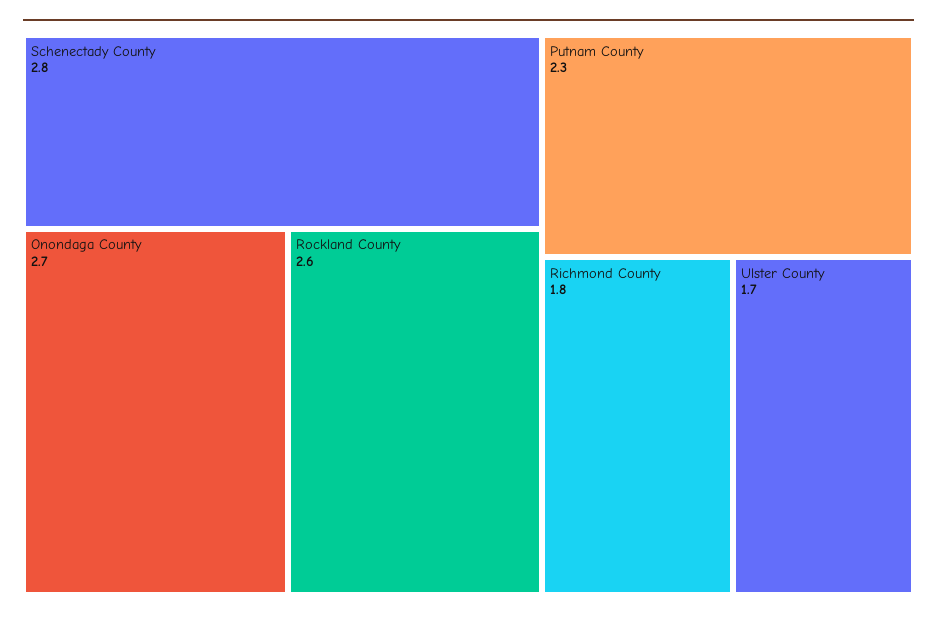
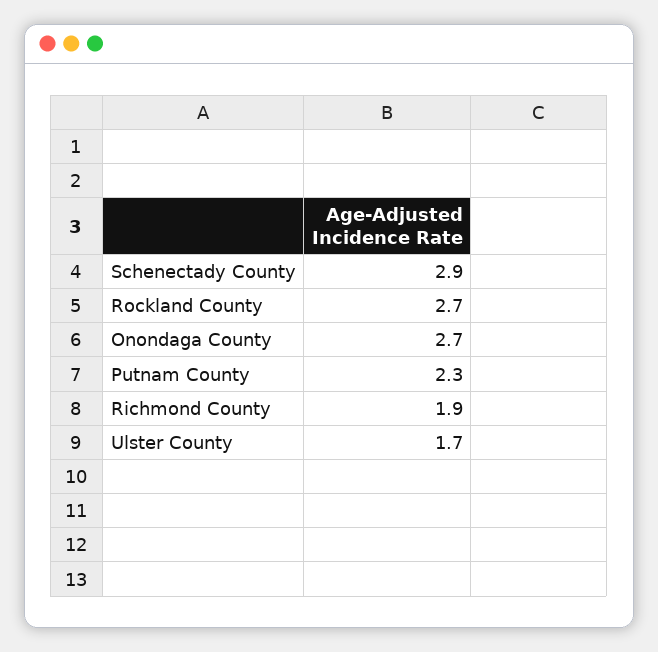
Schenectady County: 2.8 -> 2.9
Rockland County: 2.6 -> 2.7
Richmond County: 1.8 -> 1.9

